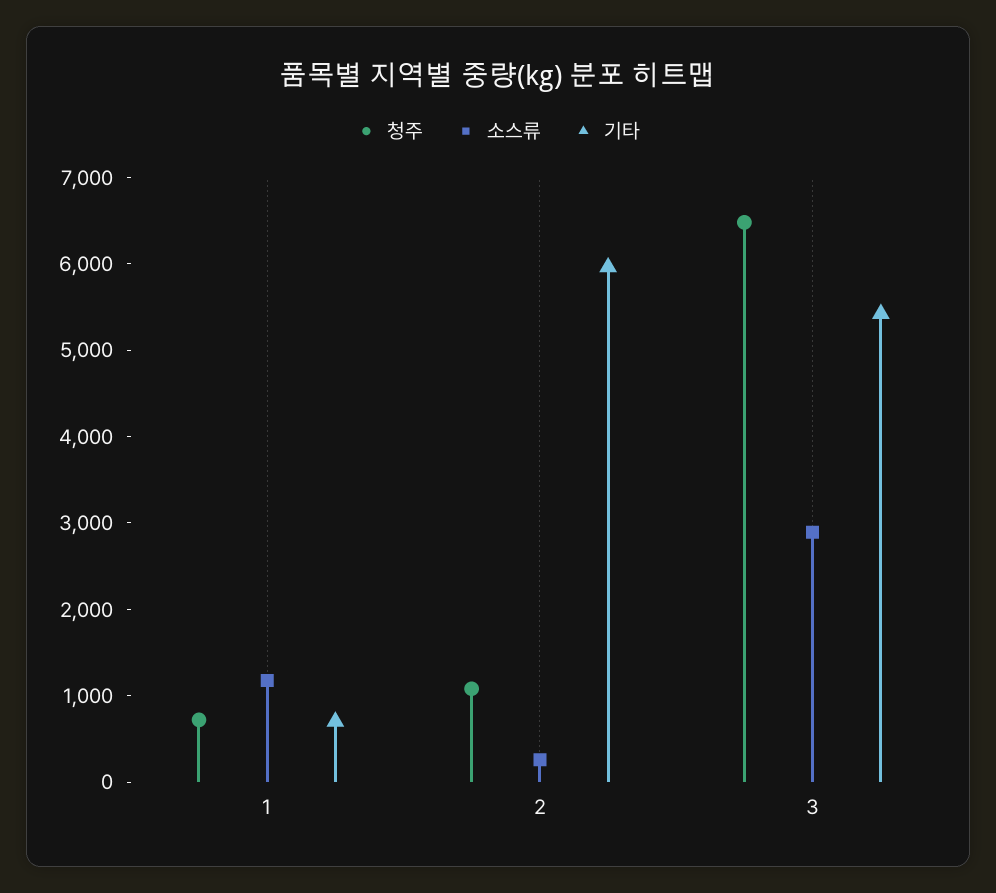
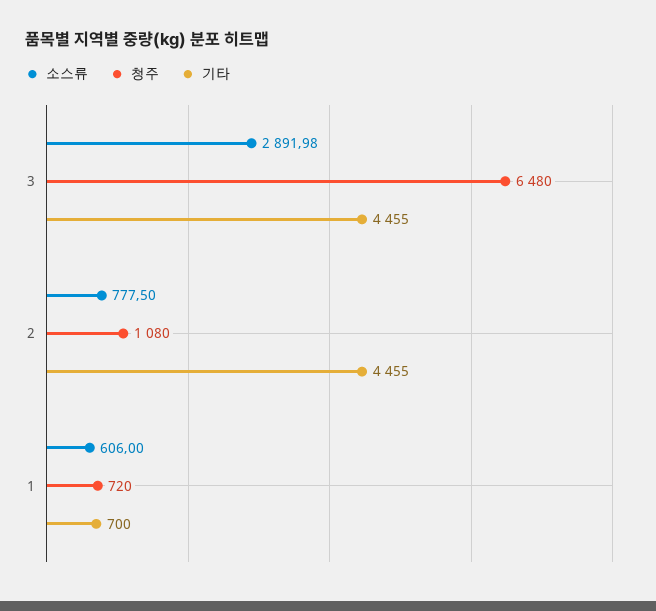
소스류, 1: 1200 -> 606
소스류, 2: 200 -> 777.5
기타, 2: 6000 -> 4455
기타, 3: 5400 -> 4455

